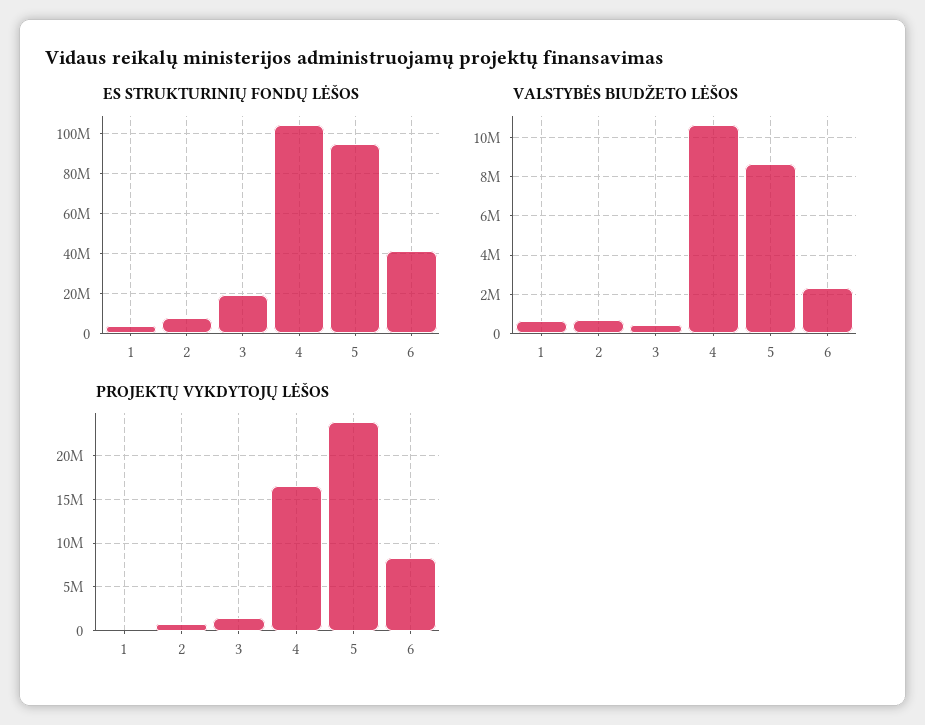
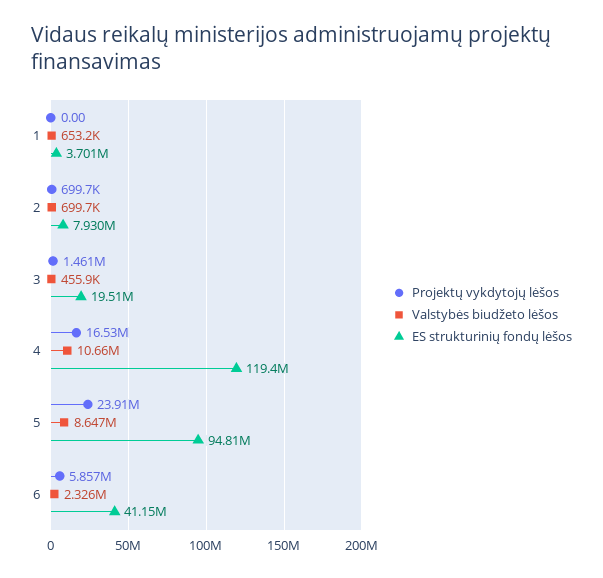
ES STRUKTURINIŲ FONDŲ LĖŠOS, 4: 105000000 -> 119400000
PROJEKTŲ VYKDYTOJŲ LĖŠOS, 6: 8000000 -> 5857000

